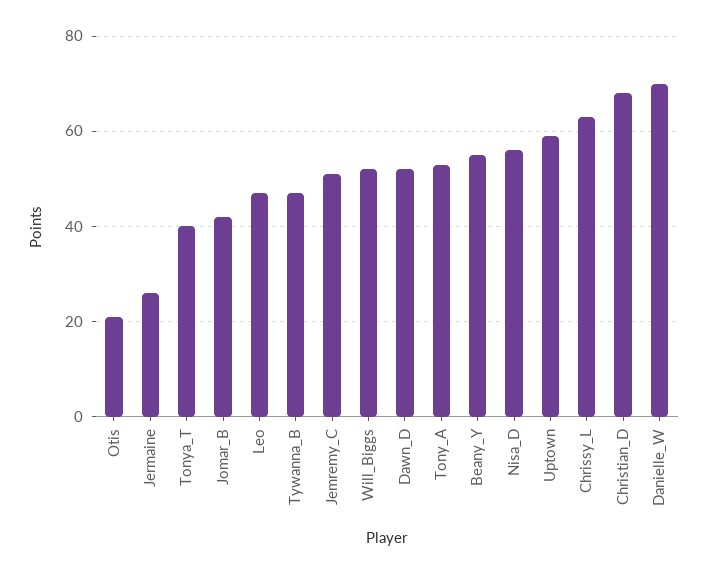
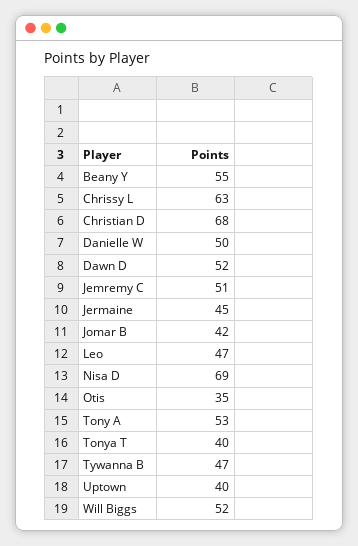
Otis: 20 -> 35
Jermaine: 25 -> 45
Nisa_D: 55 -> 69
Uptown: 60 -> 40
Danielle_W: 70 -> 50

